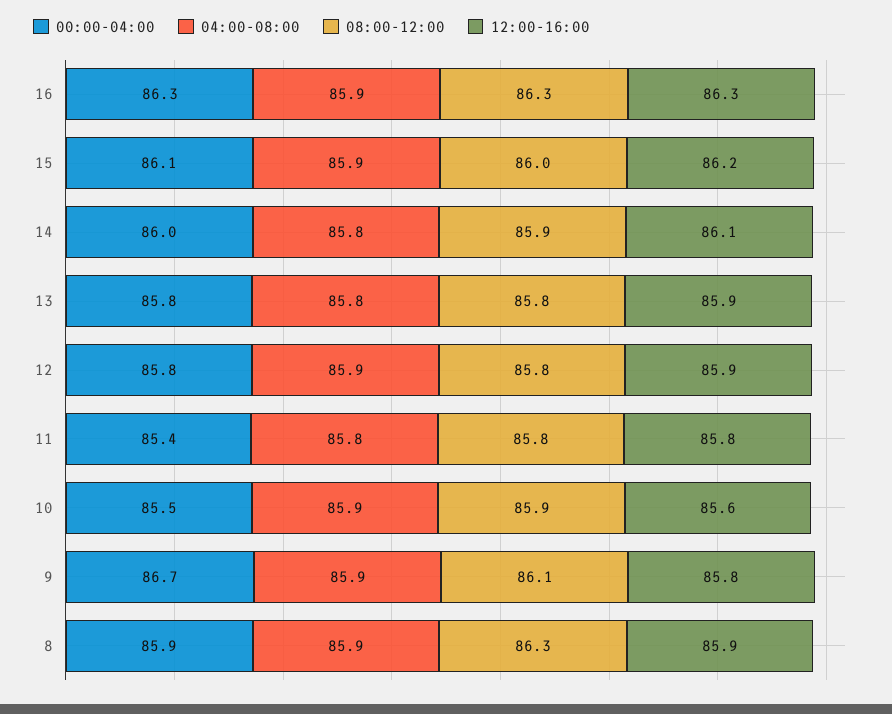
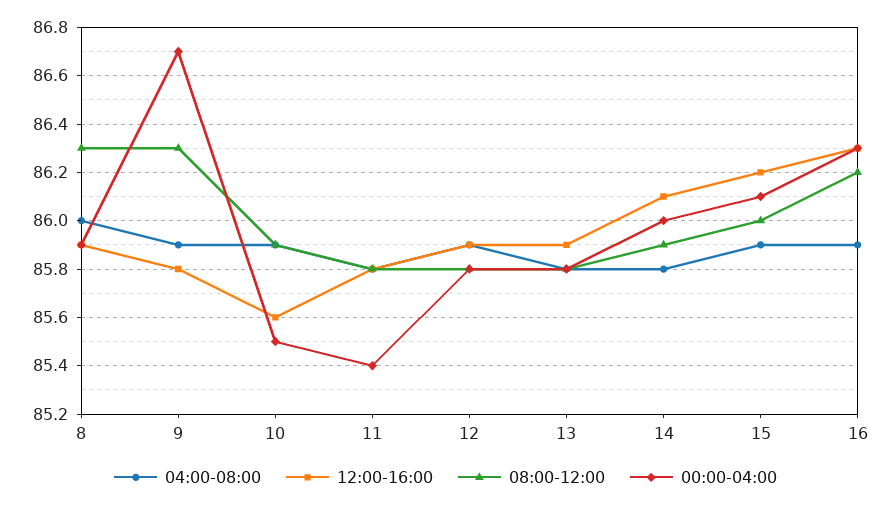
08:00-12:00, 16: 86.3 -> 86.2
08:00-12:00, 9: 86.1 -> 86.3
04:00-08:00, 8: 85.9 -> 86

